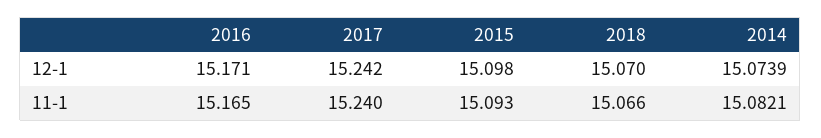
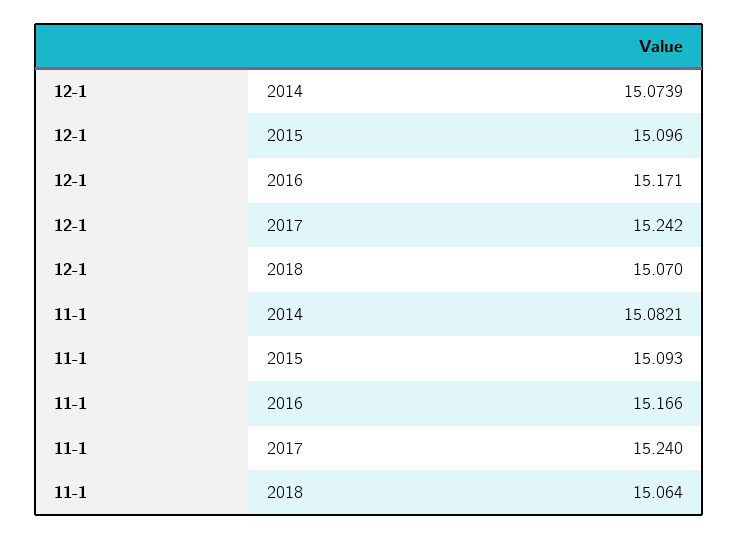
2015, 12-1: 15.098 -> 15.096
2016, 11-1: 15.165 -> 15.166
2018, 11-1: 15.066 -> 15.064

